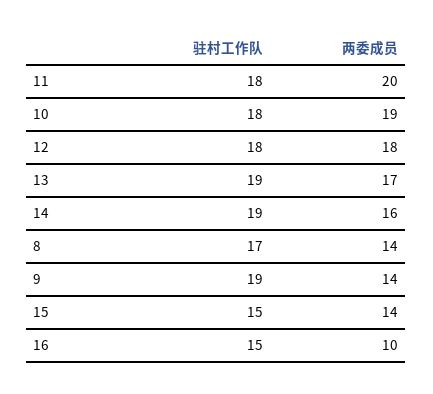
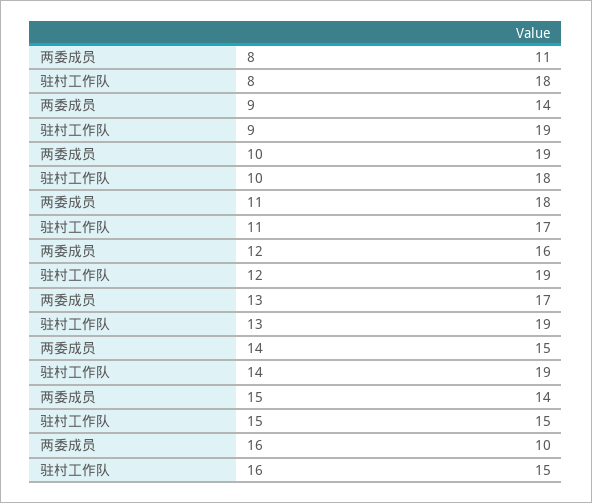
驻村工作队, 11: 18 -> 17
两委成员, 11: 20 -> 18
驻村工作队, 12: 18 -> 19
两委成员, 12: 18 -> 16
两委成员, 14: 16 -> 15
驻村工作队, 8: 17 -> 18
两委成员, 8: 14 -> 11

